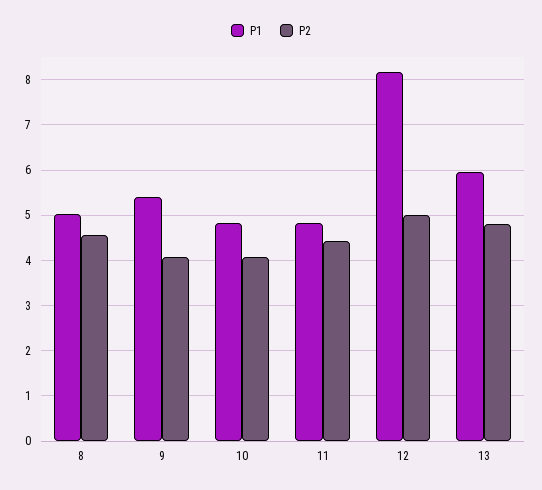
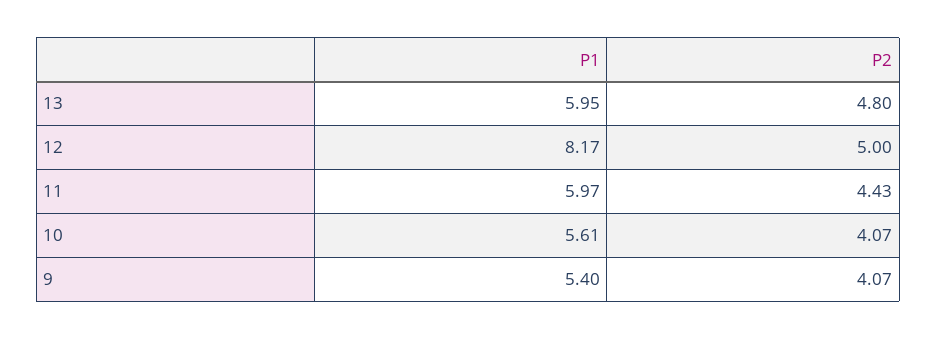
P1, 8: 5 -> none
P2, 8: 4.6 -> none
P1, 10: 4.8 -> 5.61
P1, 11: 4.8 -> 5.97

